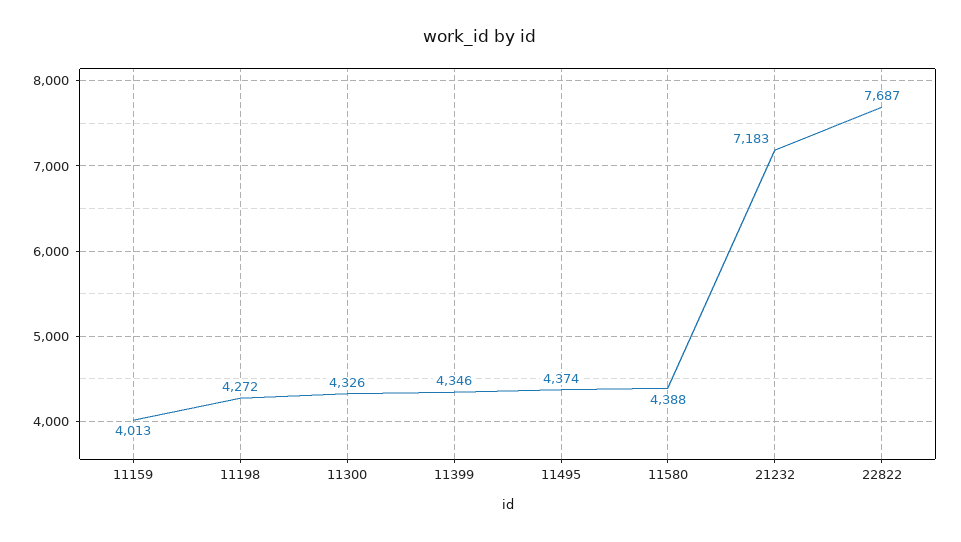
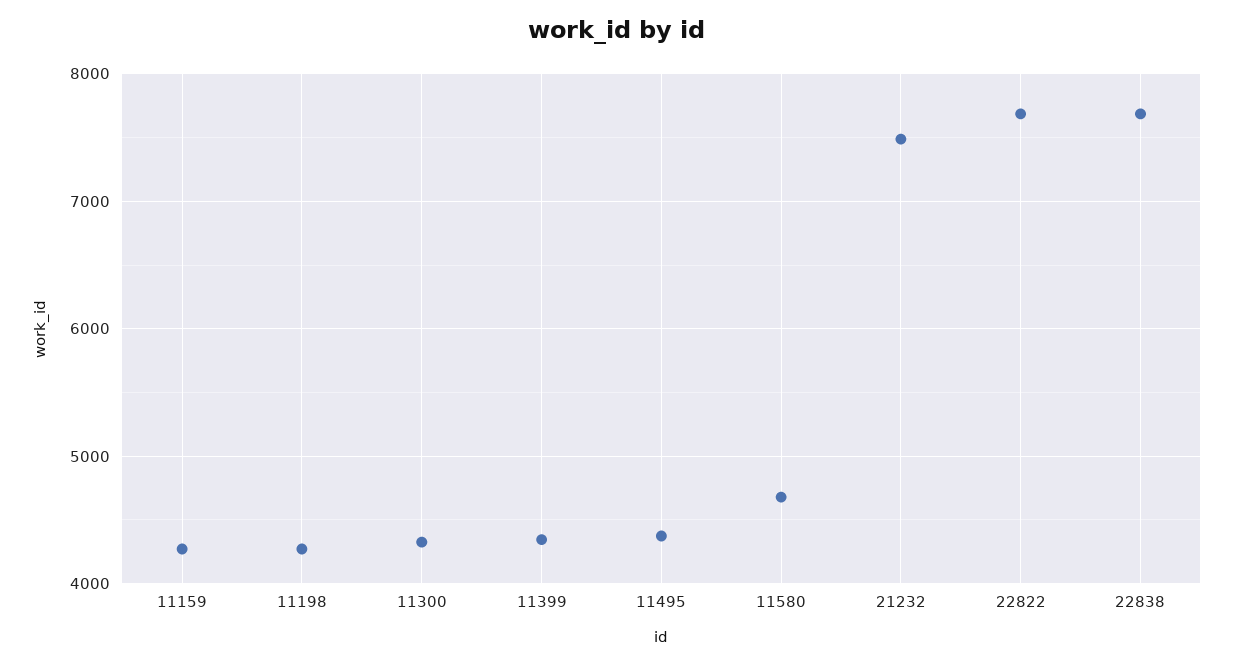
11159: 4013 -> 4300
11580: 4388 -> 4700
21232: 7183 -> 7500
22838: none -> 7700

